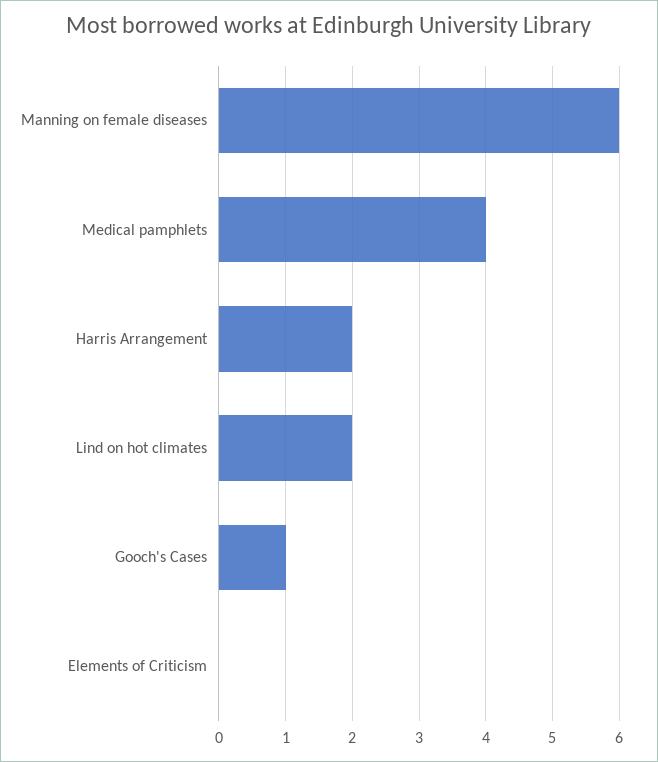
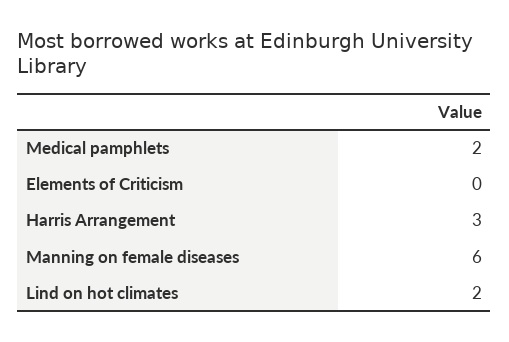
Medical pamphlets: 4 -> 2
Harris Arrangement: 2 -> 3
Gooch's Cases: 1 -> none

